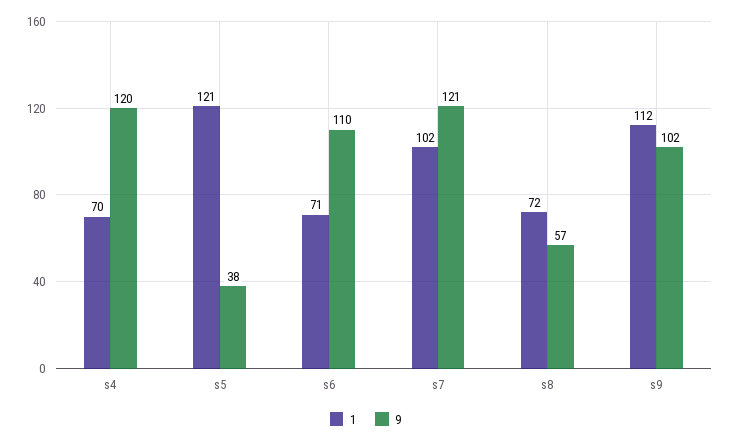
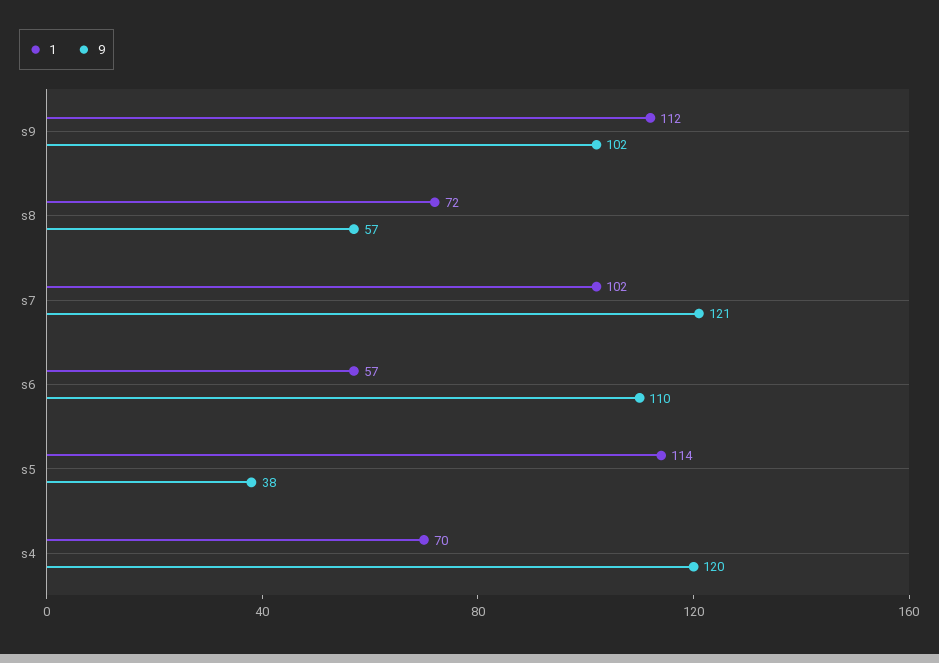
1, s5: 121 -> 114
1, s6: 71 -> 57

